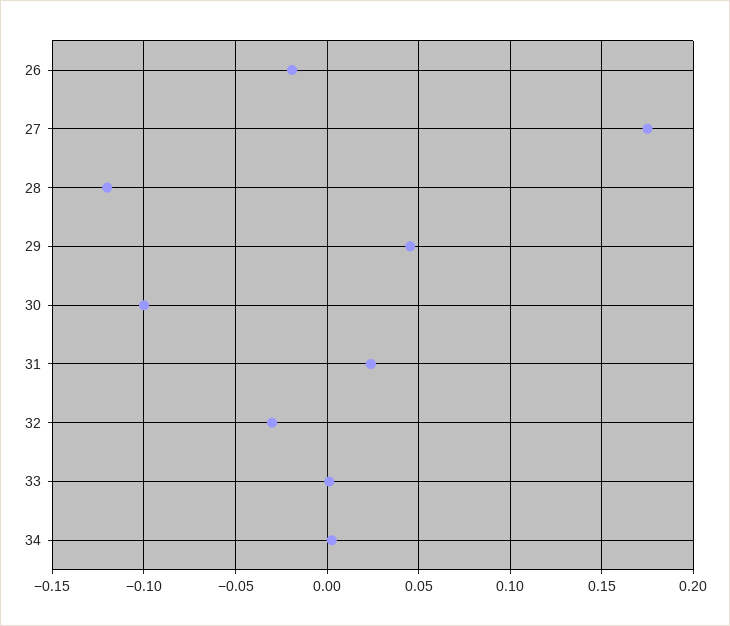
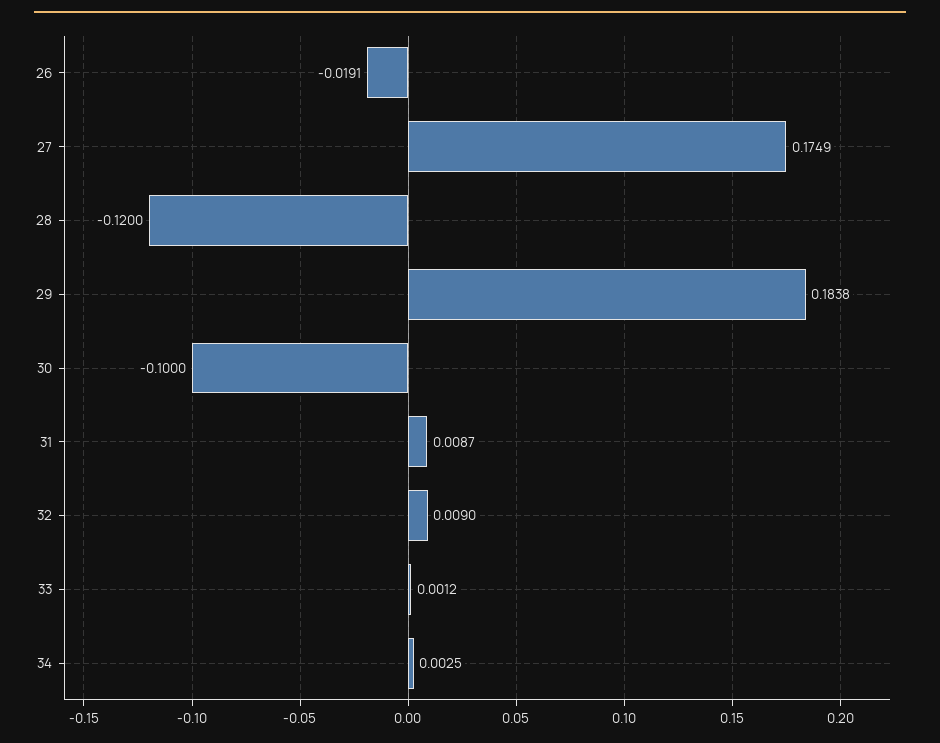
29: 0.045 -> 0.1838
31: 0.025 -> 0.0087
32: -0.03 -> 0.009

